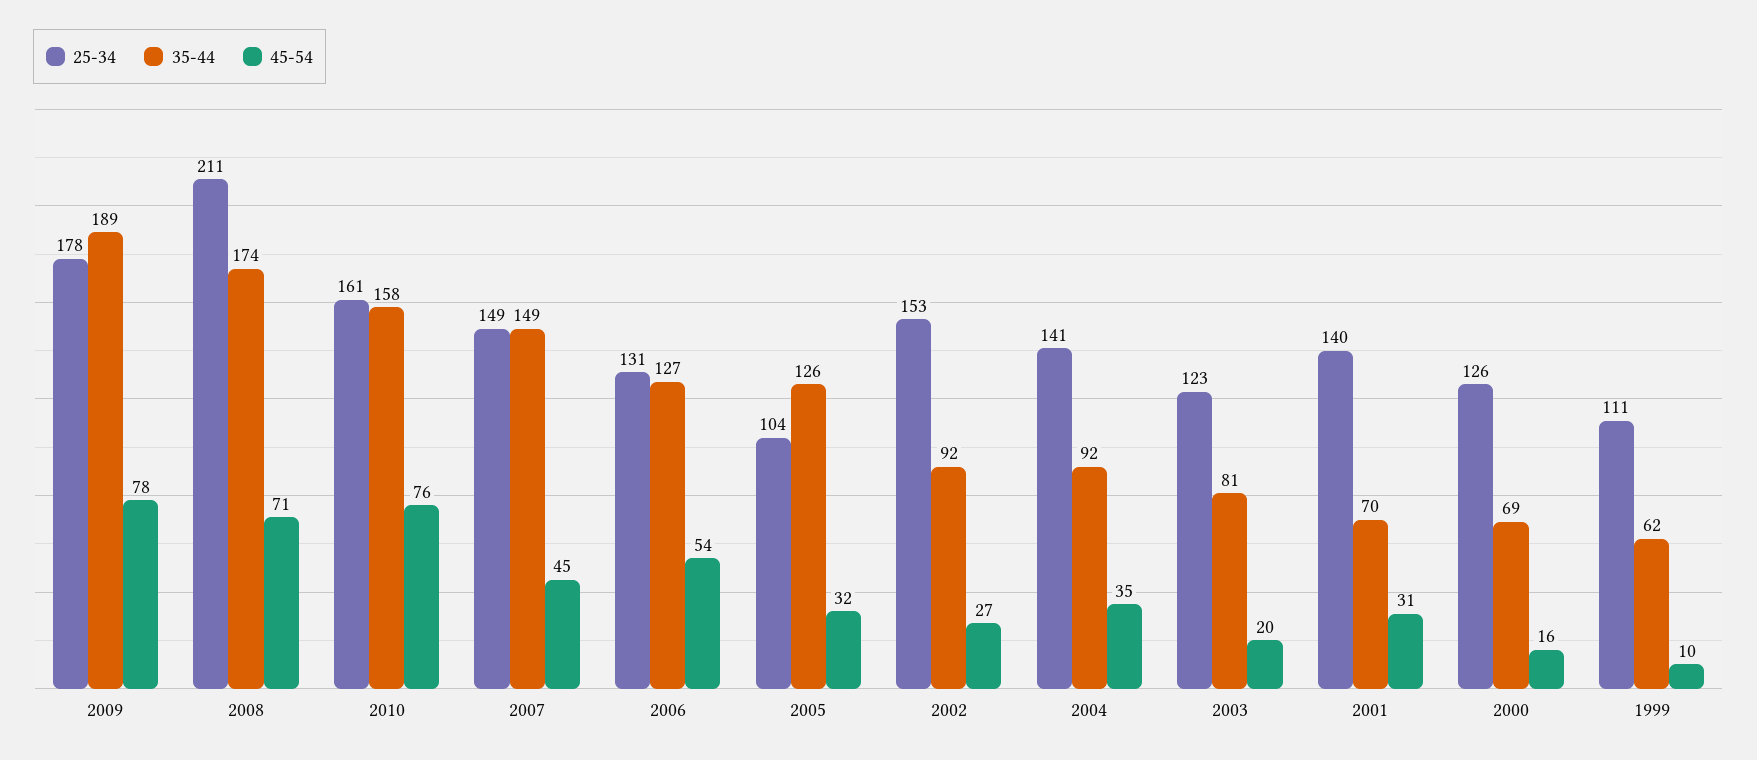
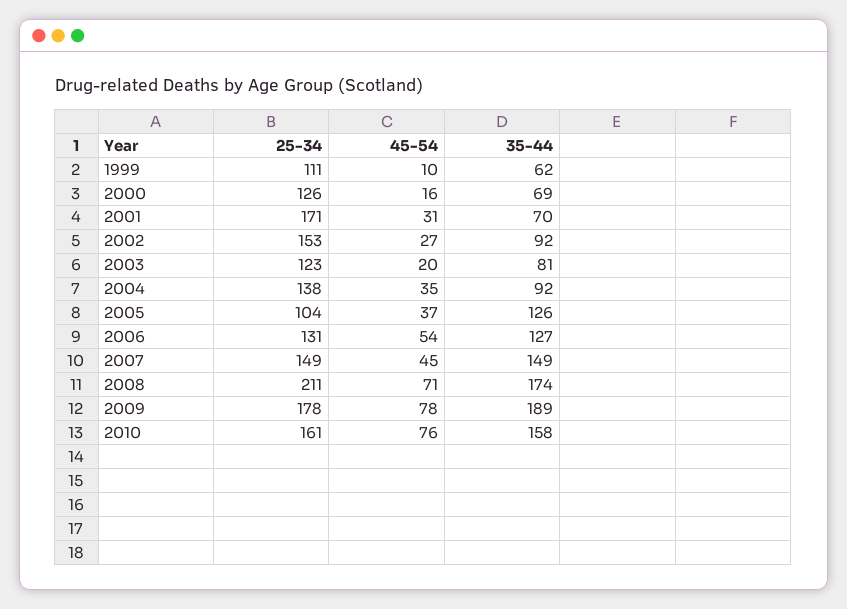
45-54, 2005: 32 -> 37
25-34, 2004: 141 -> 138
25-34, 2001: 140 -> 171

